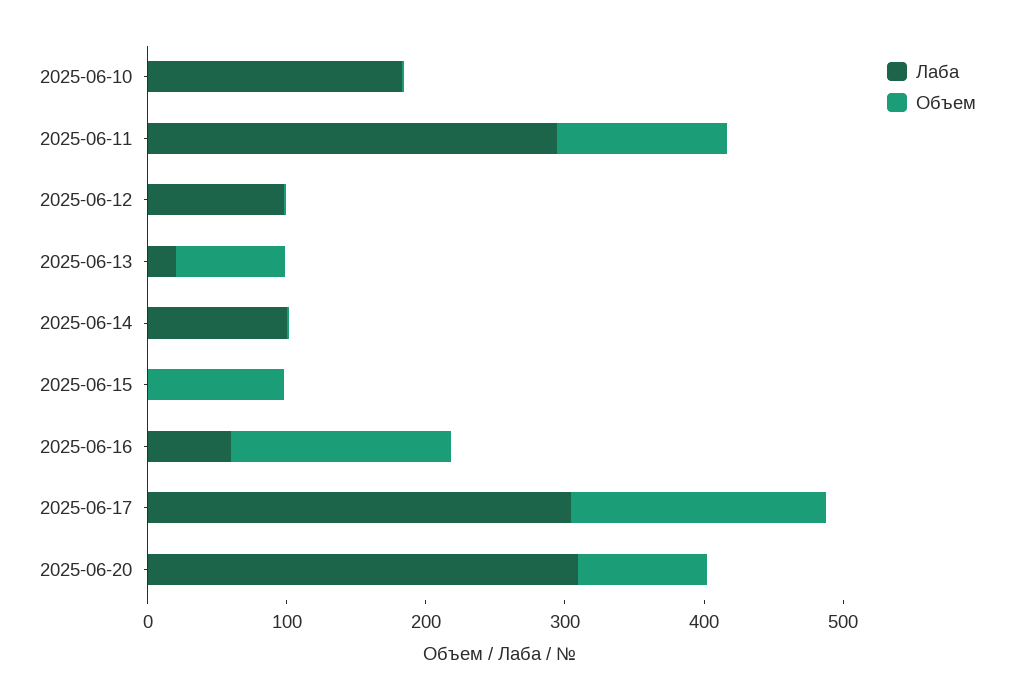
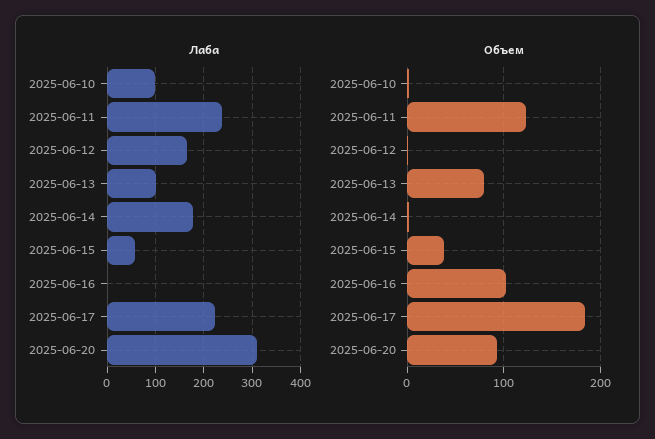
Лаба, 2025-06-10: 180 -> 100
Лаба, 2025-06-11: 300 -> 240
Лаба, 2025-06-12: 100 -> 160
Лаба, 2025-06-13: 20 -> 100
Лаба, 2025-06-14: 100 -> 180
Лаба, 2025-06-15: 0 -> 60
Объем, 2025-06-15: 100 -> 40
Лаба, 2025-06-16: 60 -> 0
Объем, 2025-06-16: 160 -> 100
Лаба, 2025-06-17: 300 -> 220

